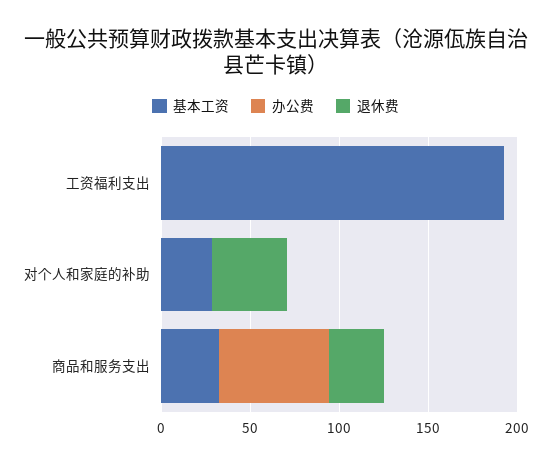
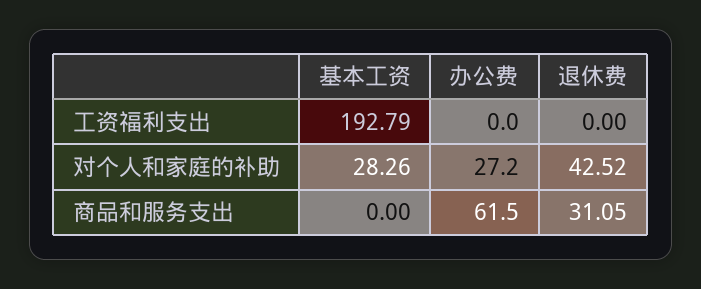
办公费, 对个人和家庭的补助: 0 -> 27.2
基本工资, 商品和服务支出: 30 -> 0

